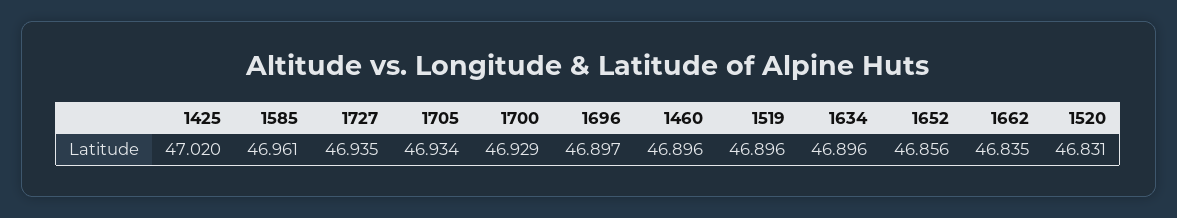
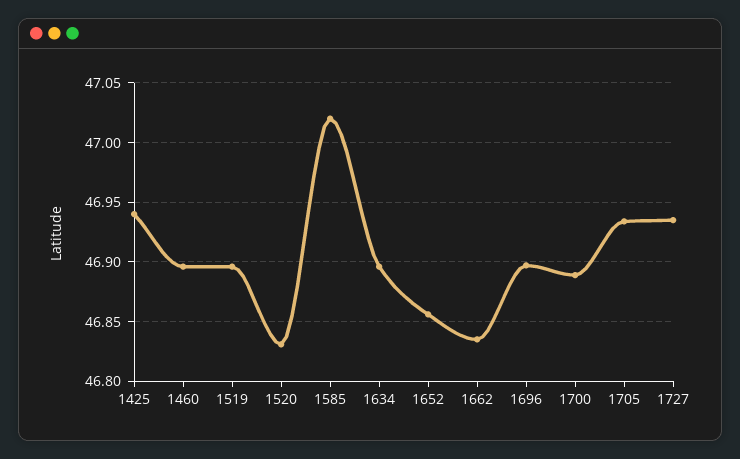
1425: 47.02 -> 46.94
1585: 46.961 -> 47.02
1700: 46.929 -> 46.89

